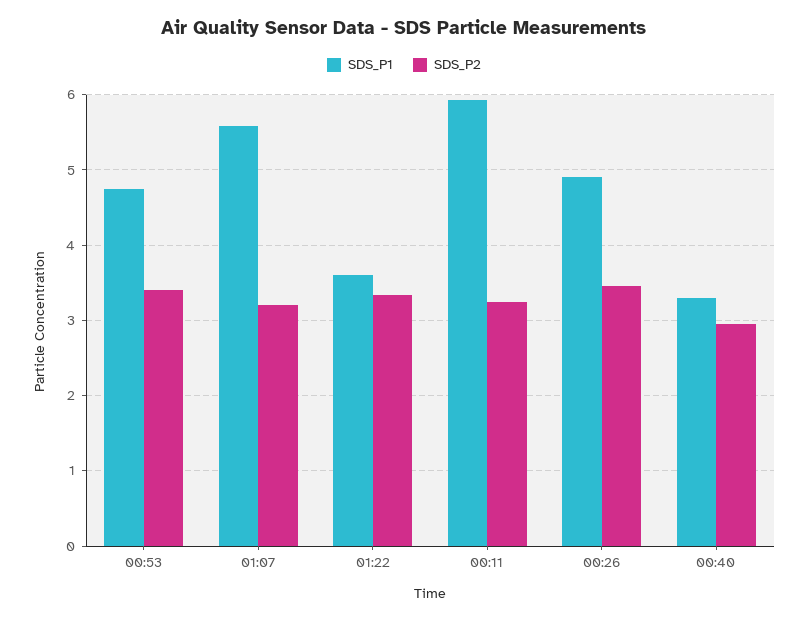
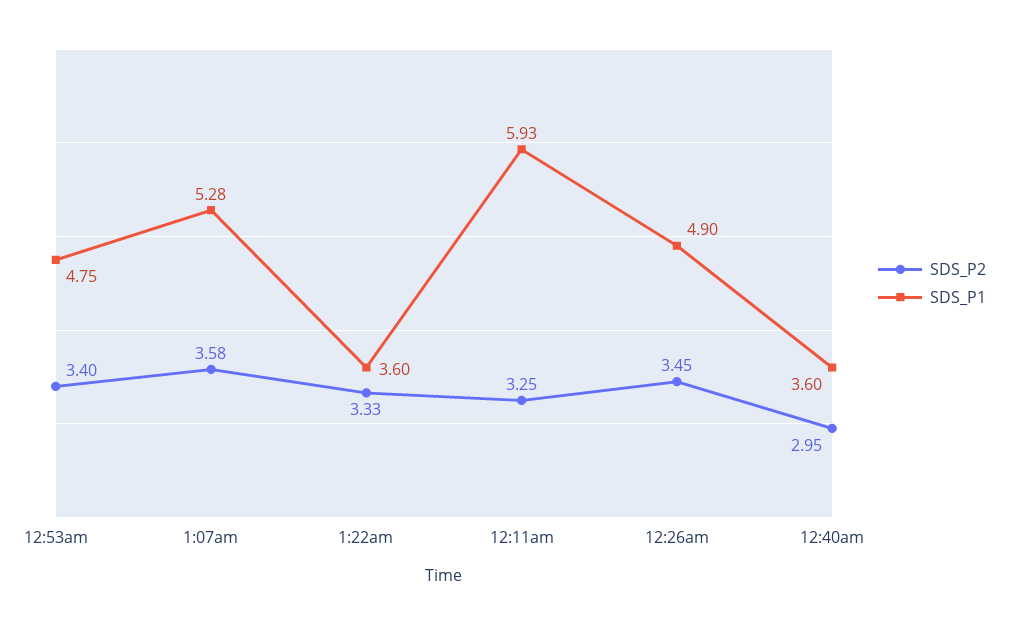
SDS_P1, 01:07: 5.6 -> 5.28
SDS_P2, 01:07: 3.2 -> 3.58
SDS_P1, 00:40: 3.3 -> 3.6

